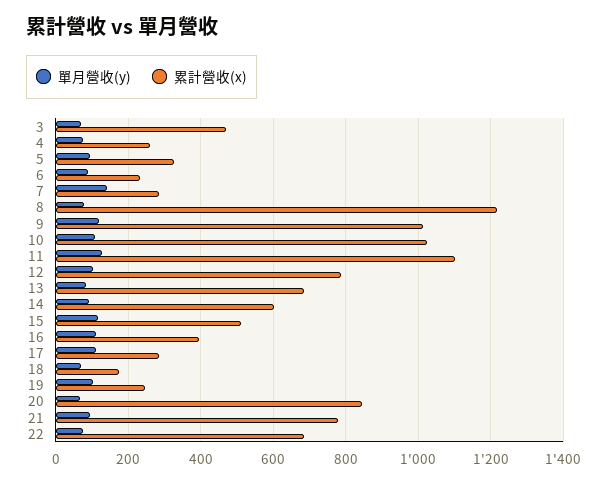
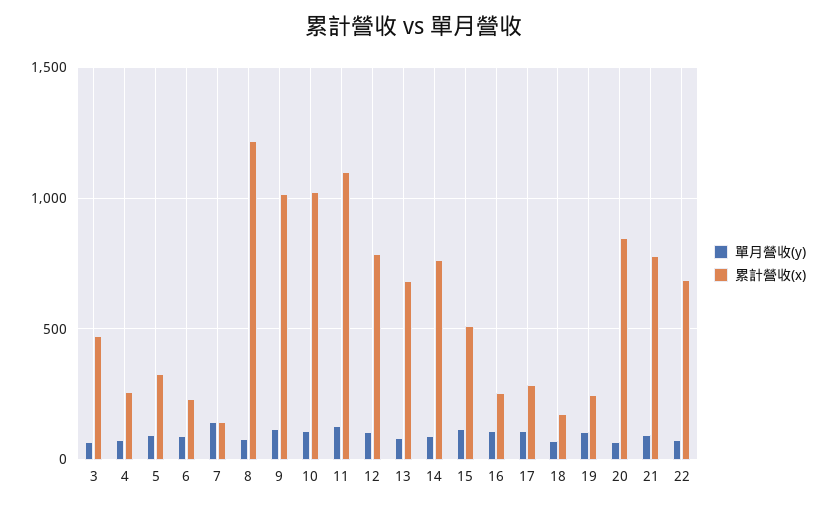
累計營收(x), 7: 280 -> 150
累計營收(x), 14: 600 -> 750
累計營收(x), 16: 400 -> 250

